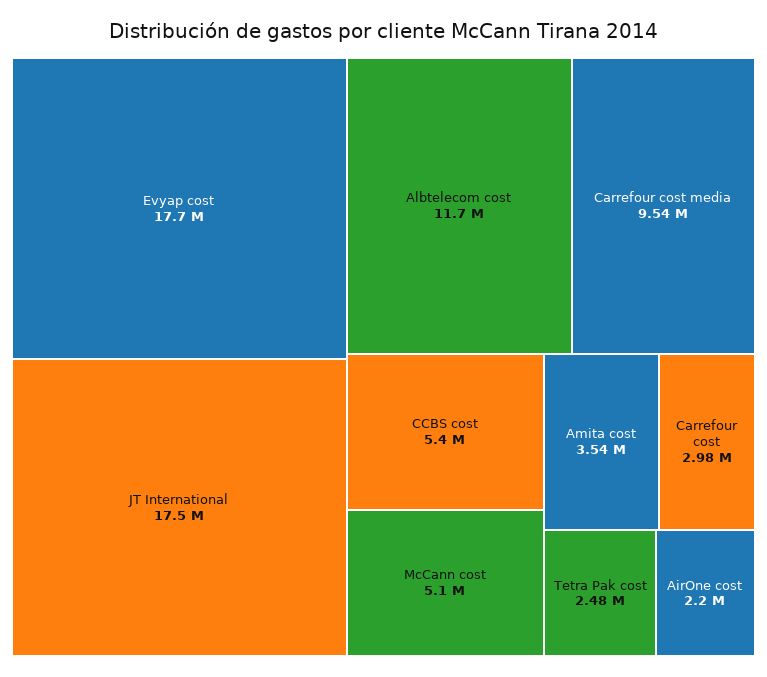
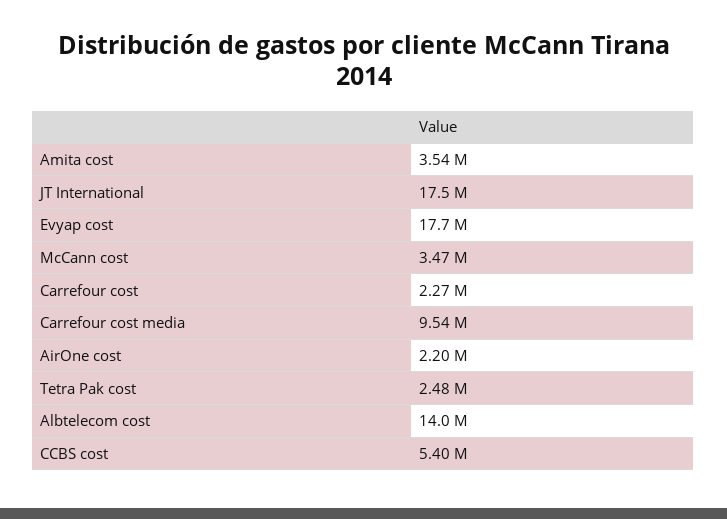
Albtelecom cost: 11700000 -> 14000000
McCann cost: 5100000 -> 3470000
Carrefour cost: 2980000 -> 2270000

